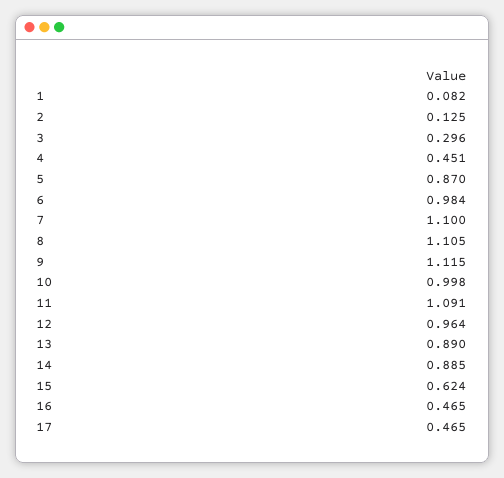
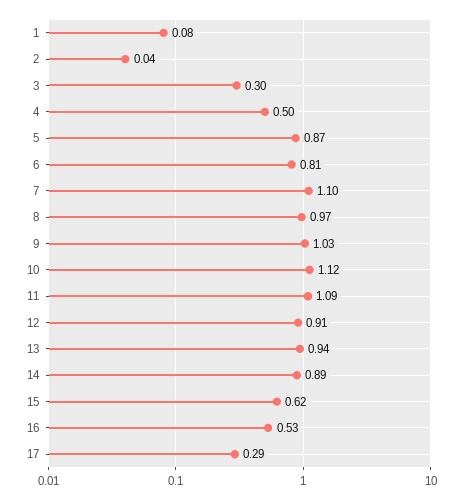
2: 0.125 -> 0.04
4: 0.451 -> 0.5
6: 0.984 -> 0.81
8: 1.105 -> 0.97
9: 1.115 -> 1.03
10: 0.998 -> 1.12
12: 0.964 -> 0.91
13: 0.89 -> 0.94
16: 0.465 -> 0.53
17: 0.465 -> 0.29

